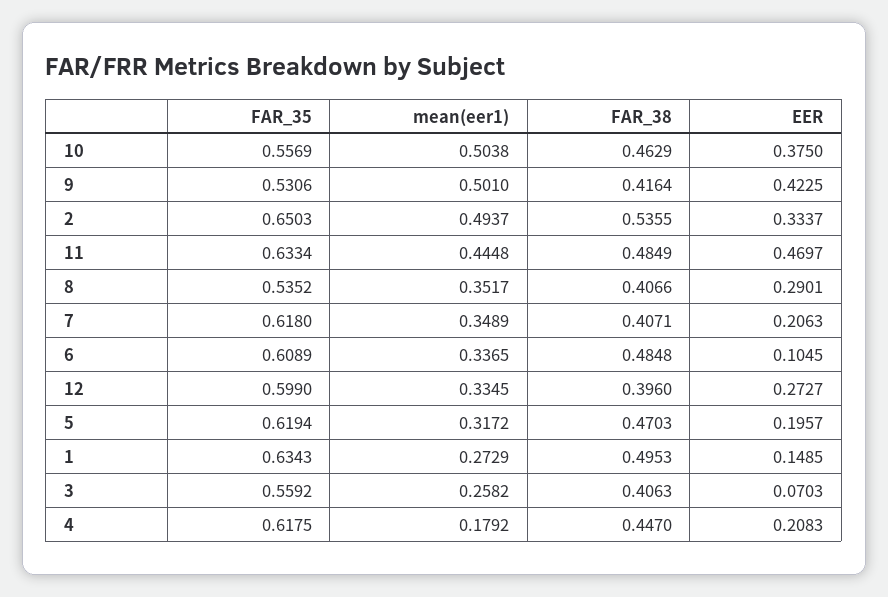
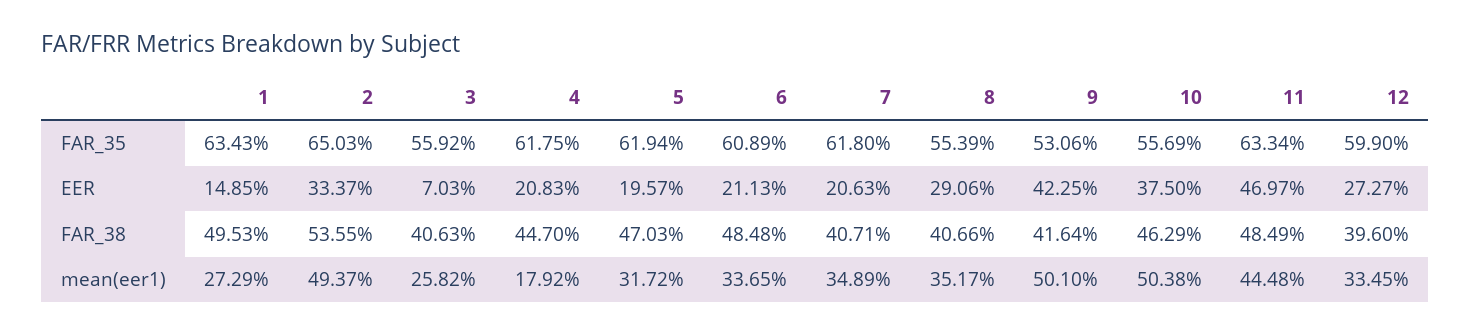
FAR_35, 8: 0.5352 -> 0.5539
EER, 8: 0.2901 -> 0.2906
EER, 6: 0.1045 -> 0.2113

